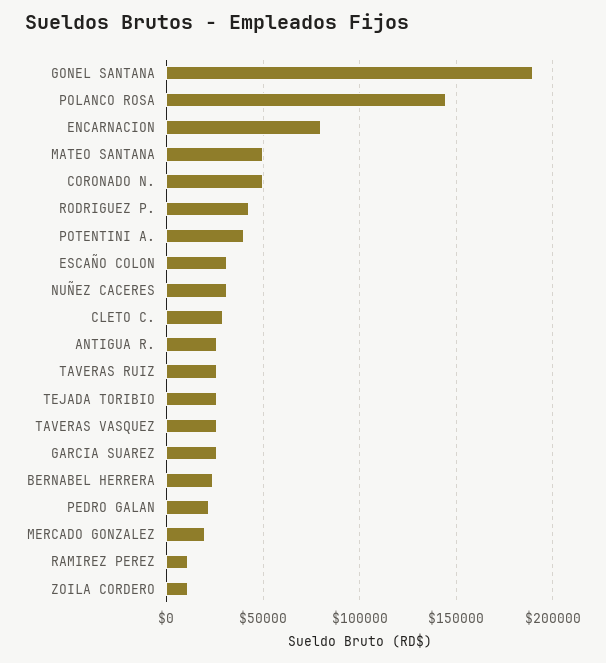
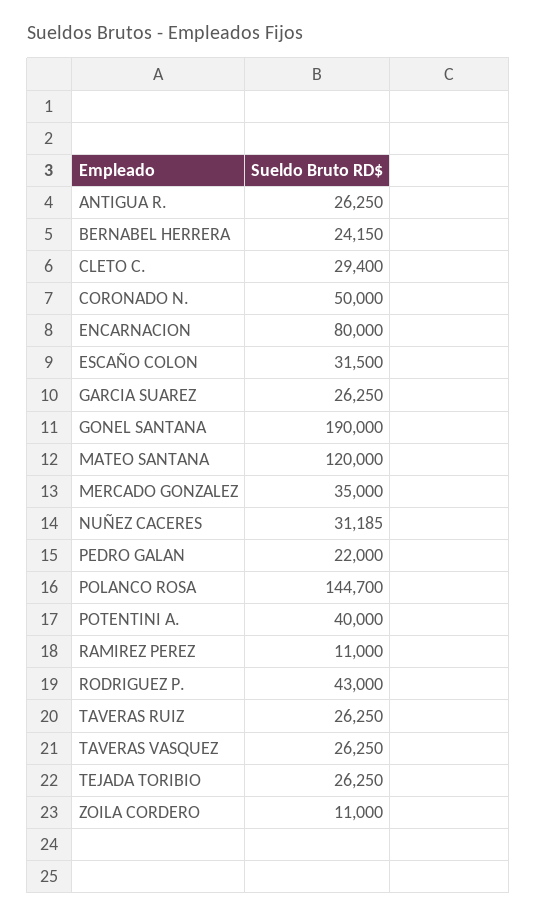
MATEO SANTANA: 50000 -> 120000
MERCADO GONZALEZ: 20000 -> 35000

